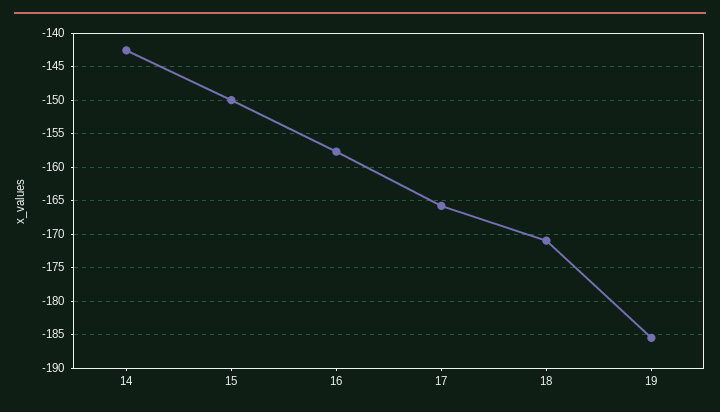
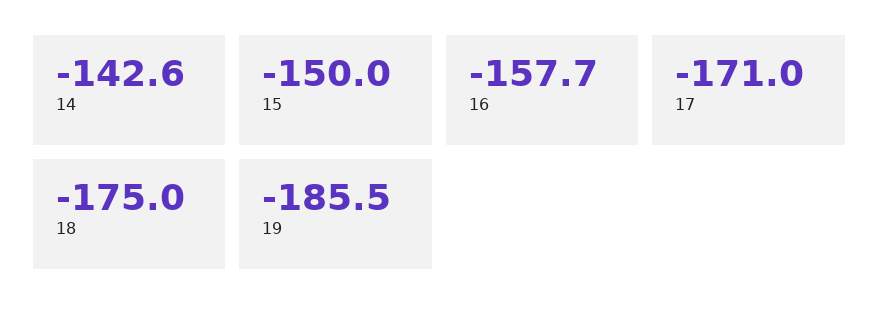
17: -166 -> -171
18: -171 -> -175

